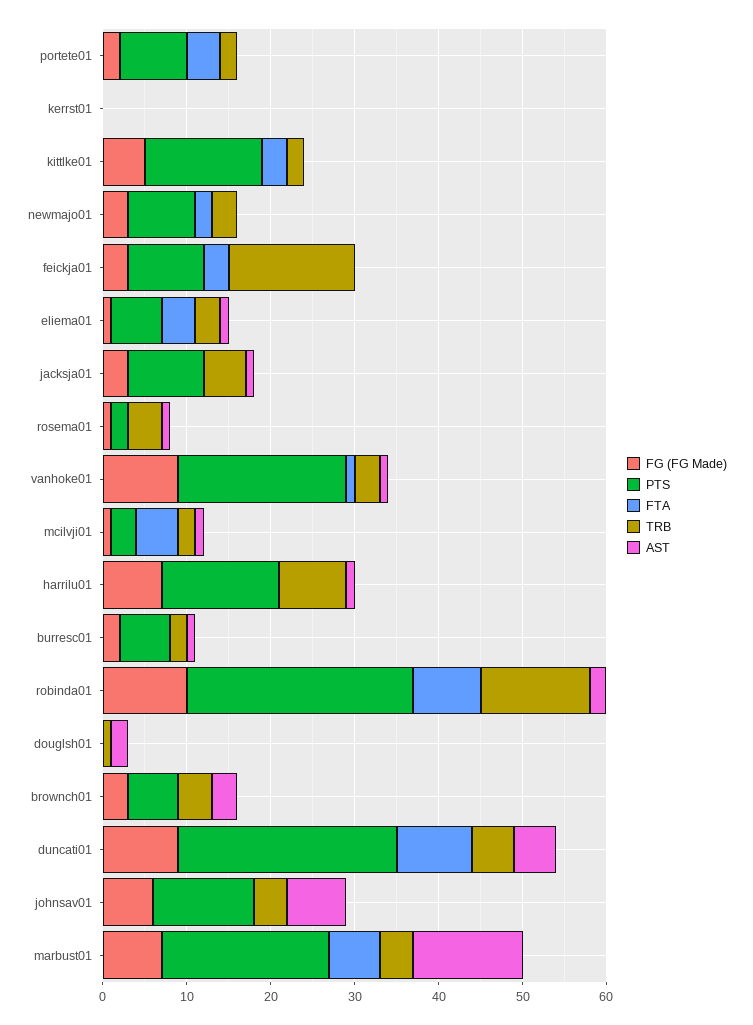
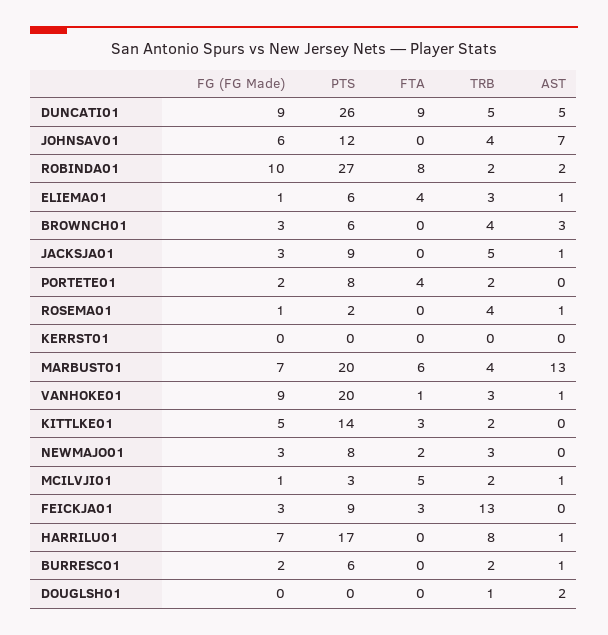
TRB, feickja01: 15 -> 13
PTS, harrilu01: 14 -> 17
TRB, robinda01: 13 -> 2

